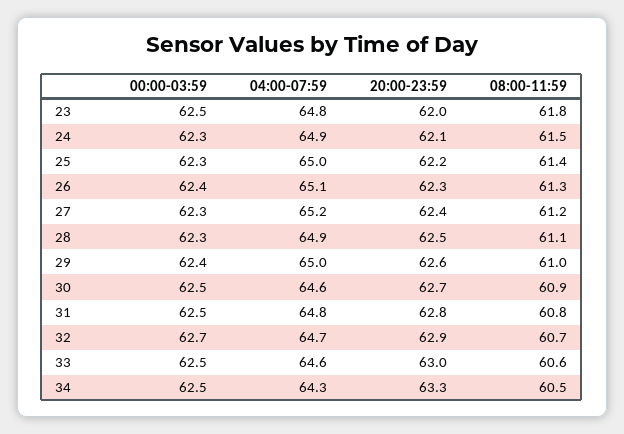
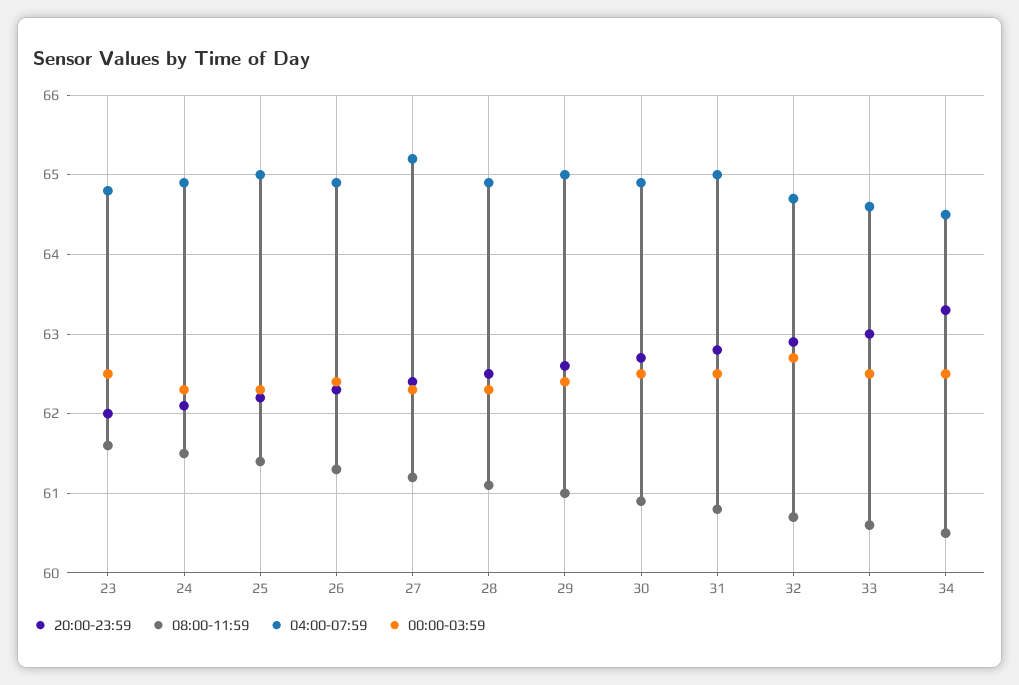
08:00-11:59, 23: 61.8 -> 61.6
04:00-07:59, 26: 65.1 -> 64.9
04:00-07:59, 30: 64.6 -> 64.9
04:00-07:59, 31: 64.8 -> 65
04:00-07:59, 34: 64.3 -> 64.5

